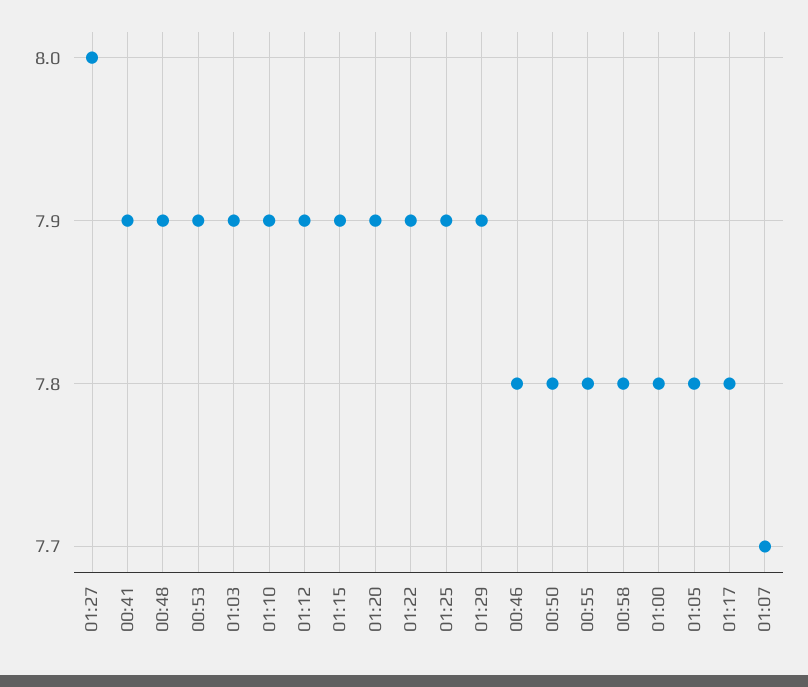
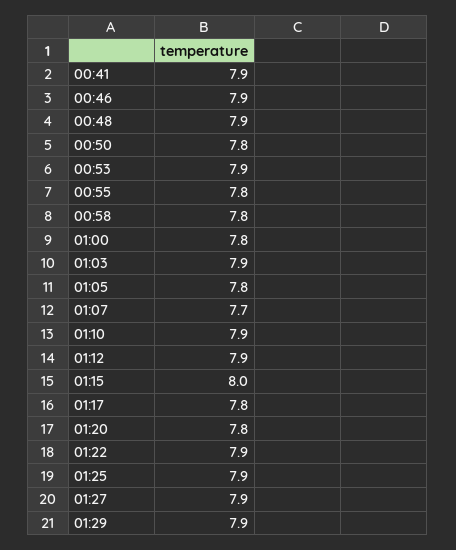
01:27: 8 -> 7.9
01:15: 7.9 -> 8
01:20: 7.9 -> 7.8
00:46: 7.8 -> 7.9

